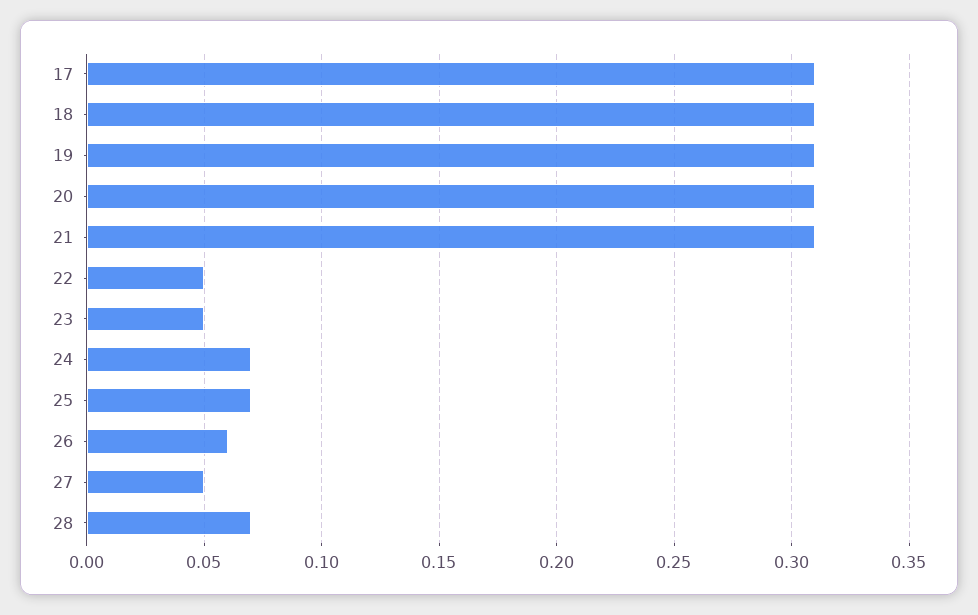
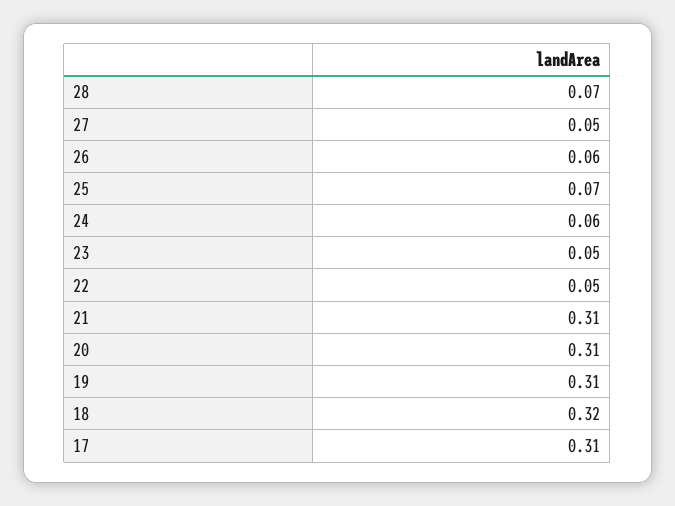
18: 0.31 -> 0.32
24: 0.07 -> 0.06

